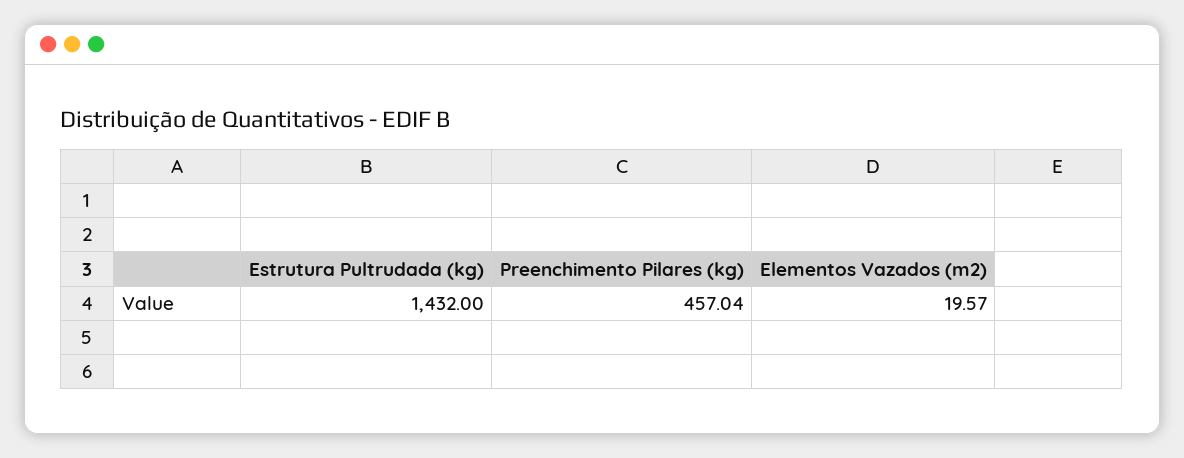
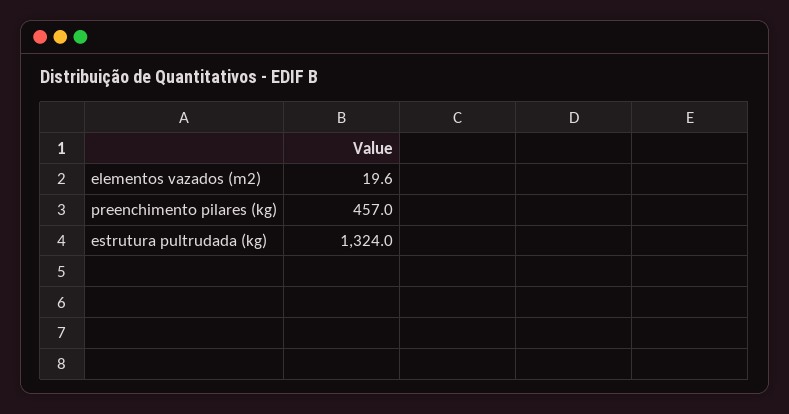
Estrutura Pultrudada (kg): 1432 -> 1324

